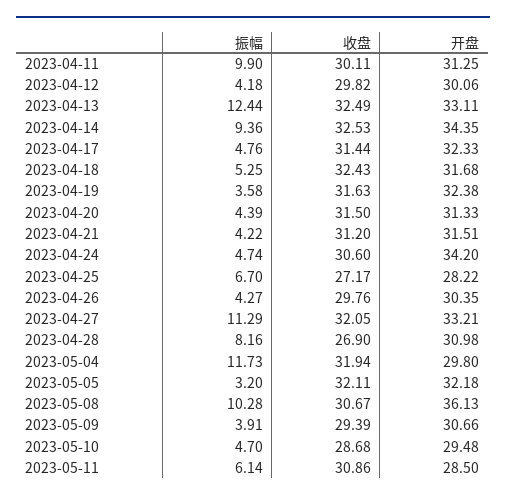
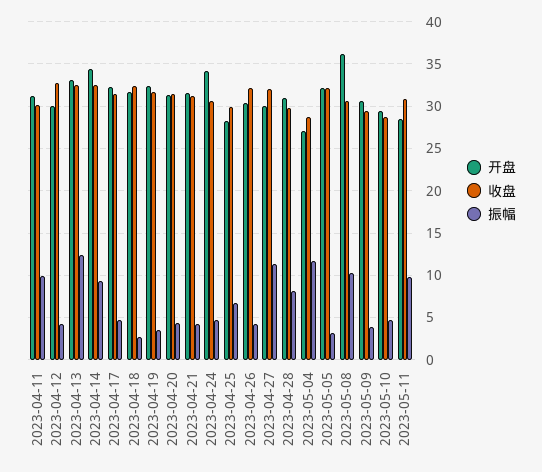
收盘, 2023-04-12: 29.82 -> 33
振幅, 2023-04-18: 5.25 -> 3
收盘, 2023-04-25: 27.17 -> 30
收盘, 2023-04-26: 29.76 -> 32
开盘, 2023-04-27: 33.21 -> 30
收盘, 2023-04-28: 26.9 -> 30
收盘, 2023-05-04: 31.94 -> 29
开盘, 2023-05-04: 29.8 -> 27
振幅, 2023-05-11: 6.14 -> 10

